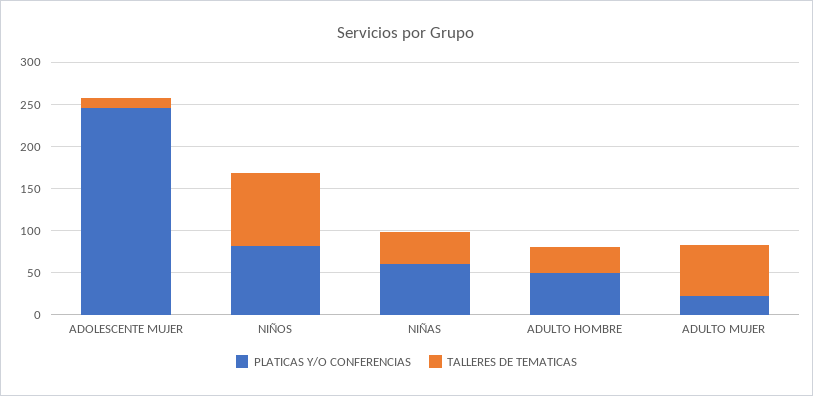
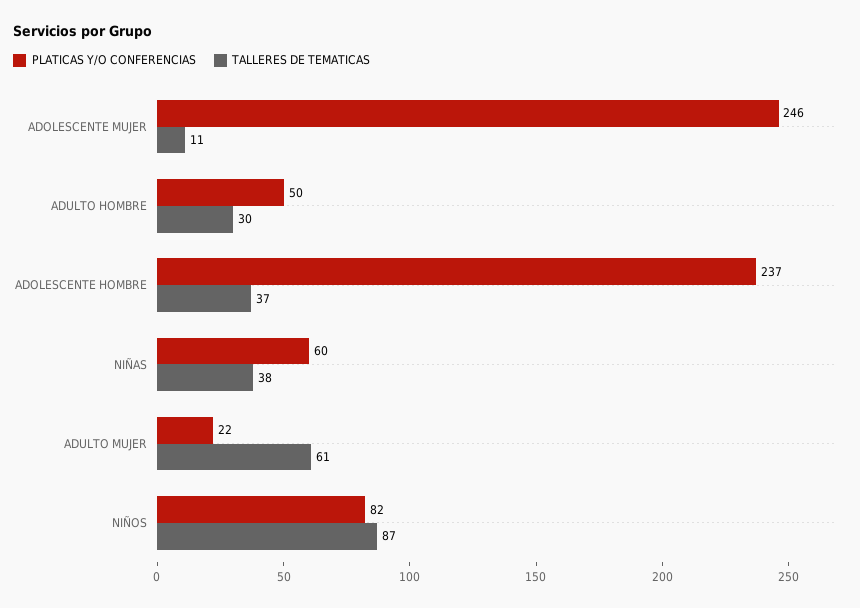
PLATICAS Y/O CONFERENCIAS, ADOLESCENTE HOMBRE: none -> 237
TALLERES DE TEMATICAS, ADOLESCENTE HOMBRE: none -> 37

